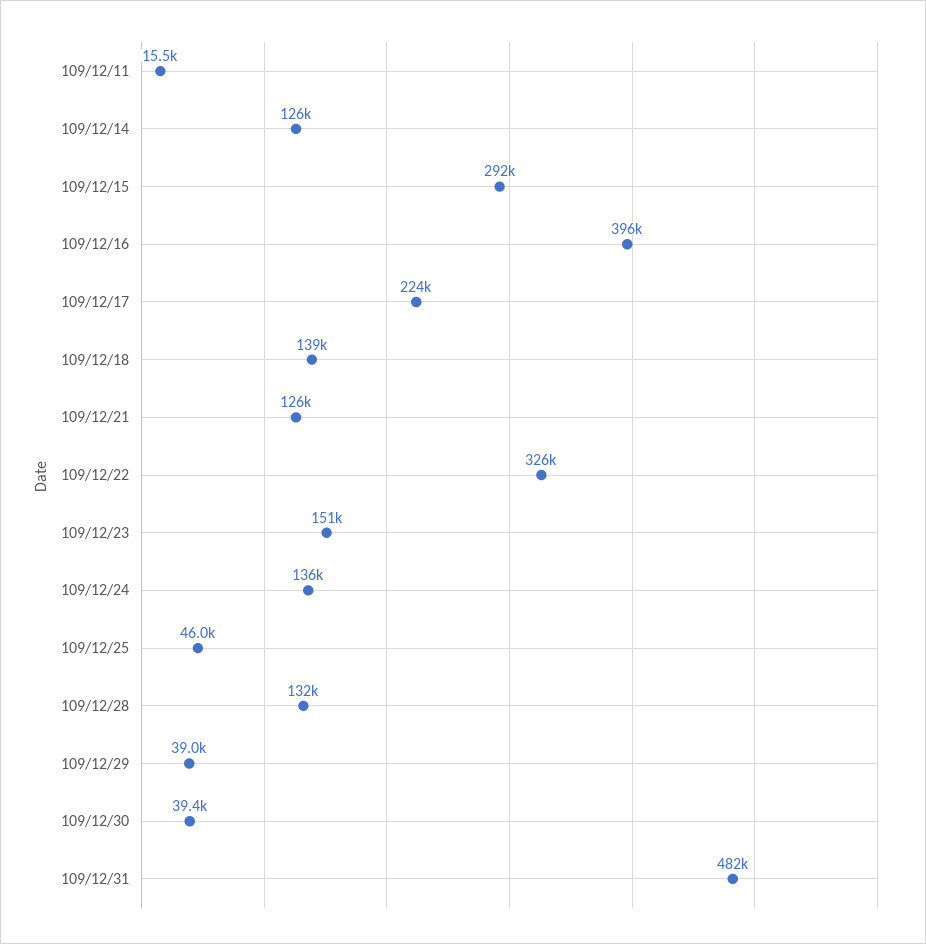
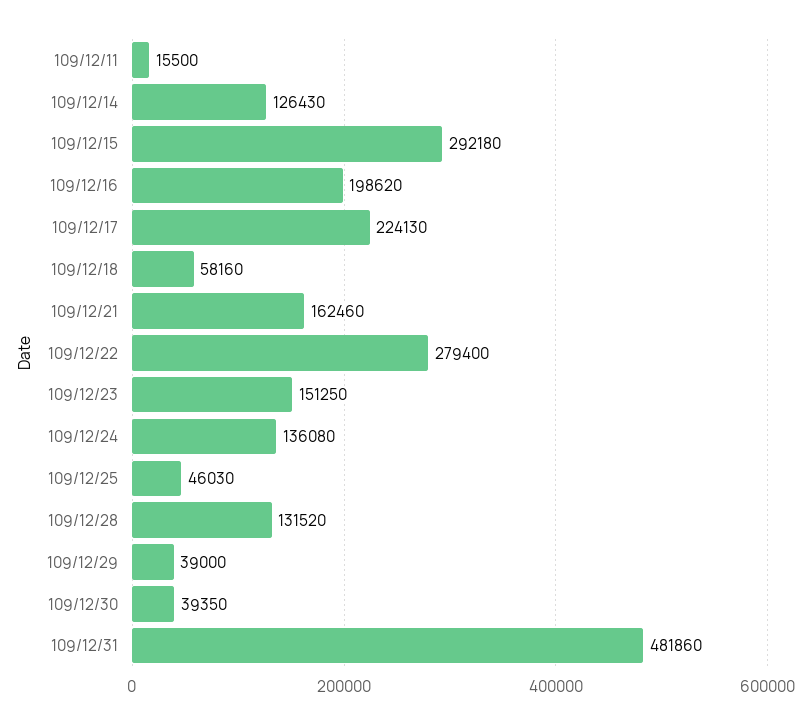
109/12/16: 396000 -> 198620
109/12/18: 139000 -> 58160
109/12/21: 126000 -> 162460
109/12/22: 326000 -> 279400

